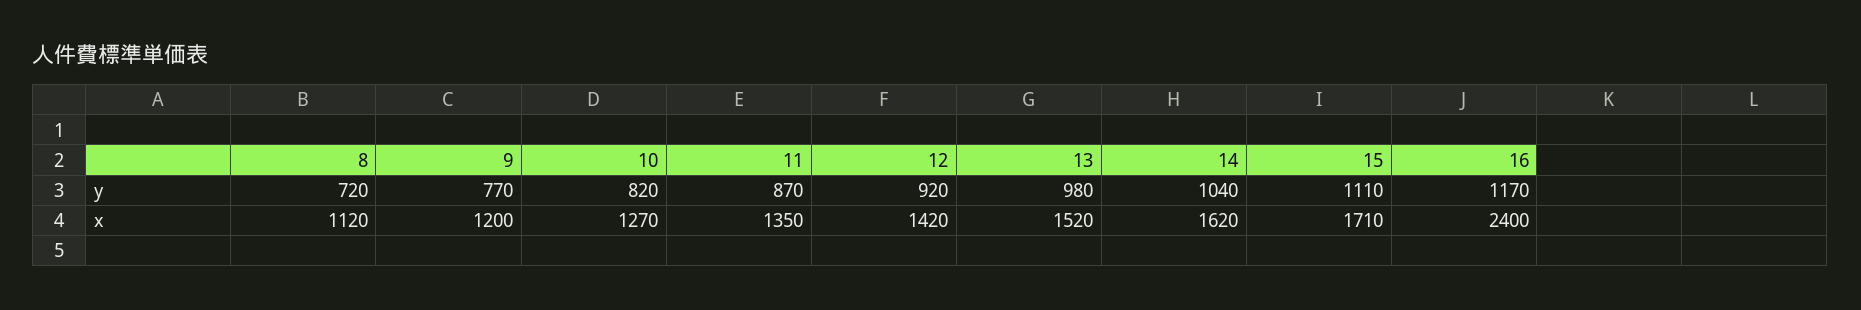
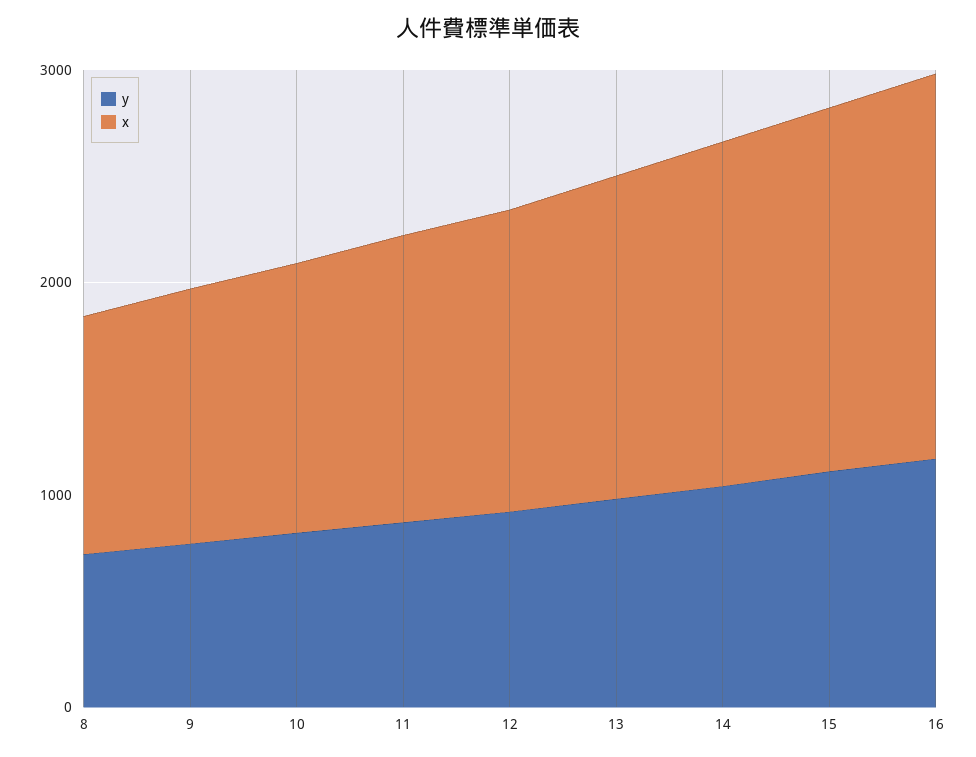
x, 16: 2400 -> 1800

